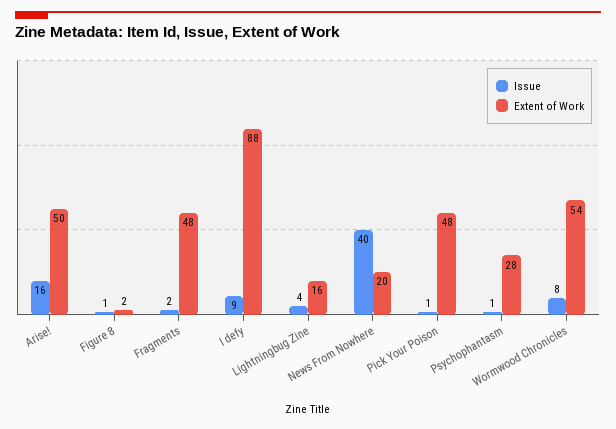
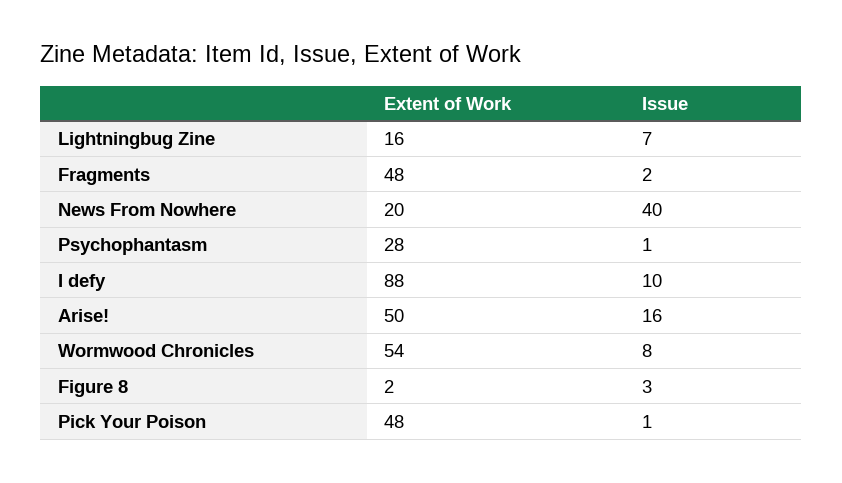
Issue, Figure 8: 1 -> 3
Issue, I defy: 9 -> 10
Issue, Lightningbug Zine: 4 -> 7

